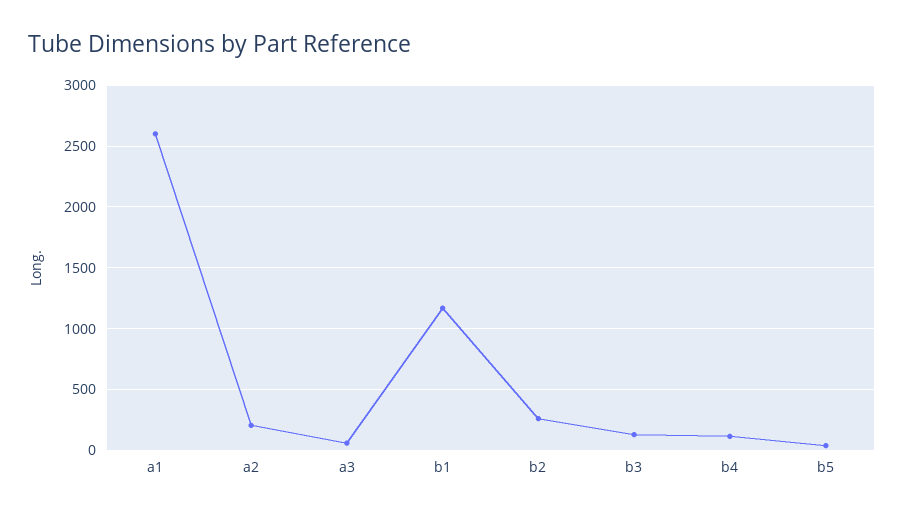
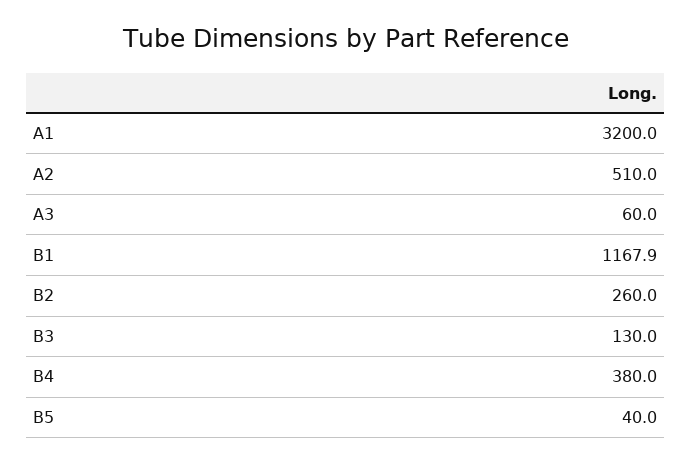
a1: 2600 -> 3200
a2: 200 -> 510
b4: 100 -> 380

